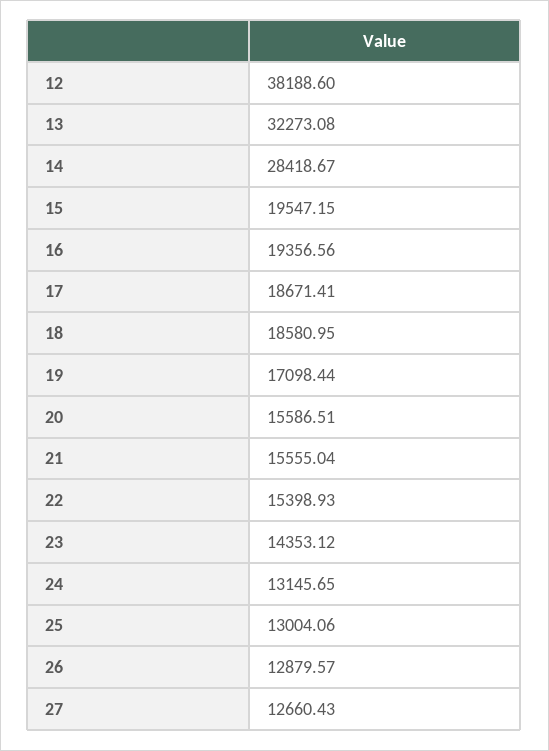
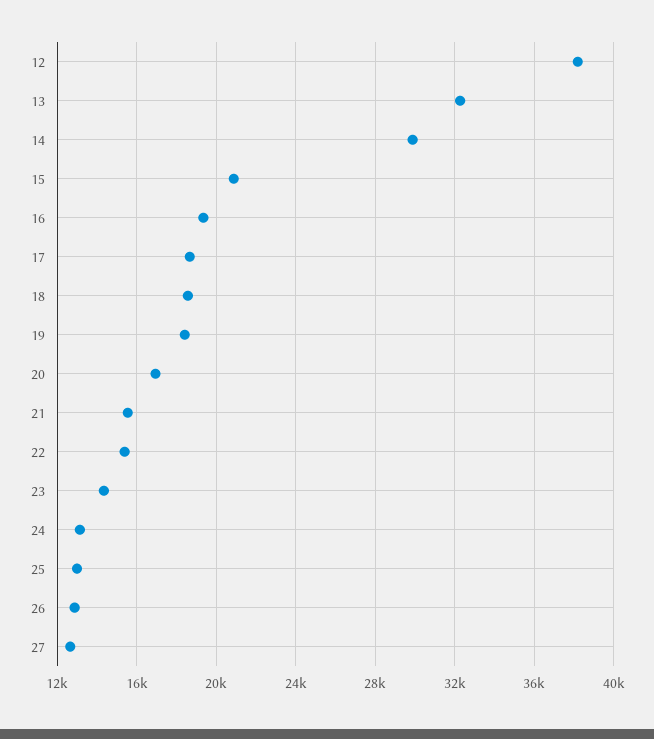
14: 28418.67 -> 30000
15: 19547.15 -> 21000
19: 17098.44 -> 18500
20: 15586.51 -> 17000

